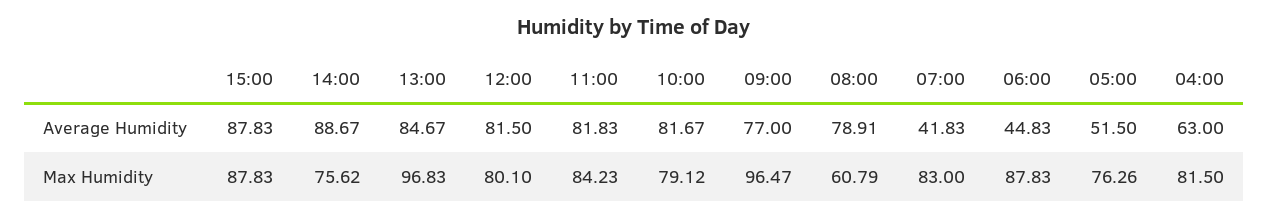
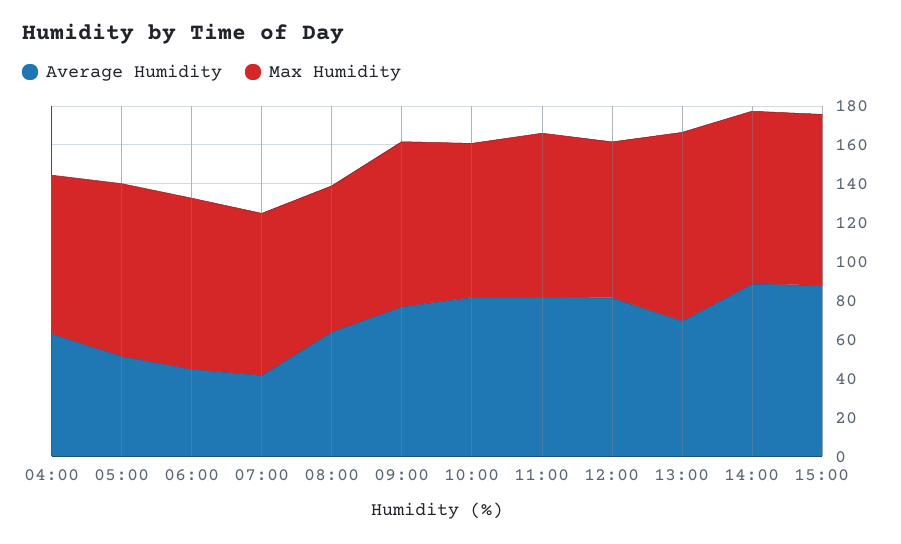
Average Humidity, 13:00: 84.67 -> 70
Average Humidity, 08:00: 78.91 -> 65
Max Humidity, 14:00: 75.62 -> 90
Max Humidity, 09:00: 96.47 -> 85
Max Humidity, 08:00: 60.79 -> 75
Max Humidity, 05:00: 76.26 -> 90

